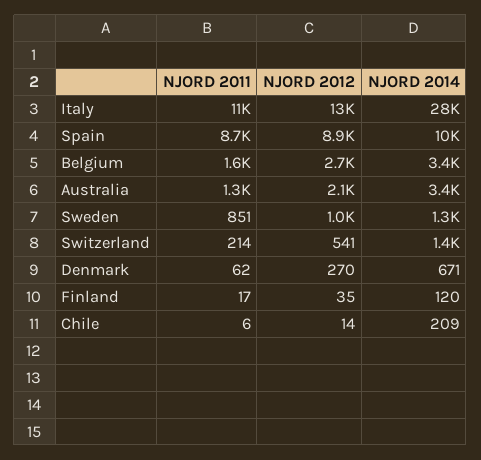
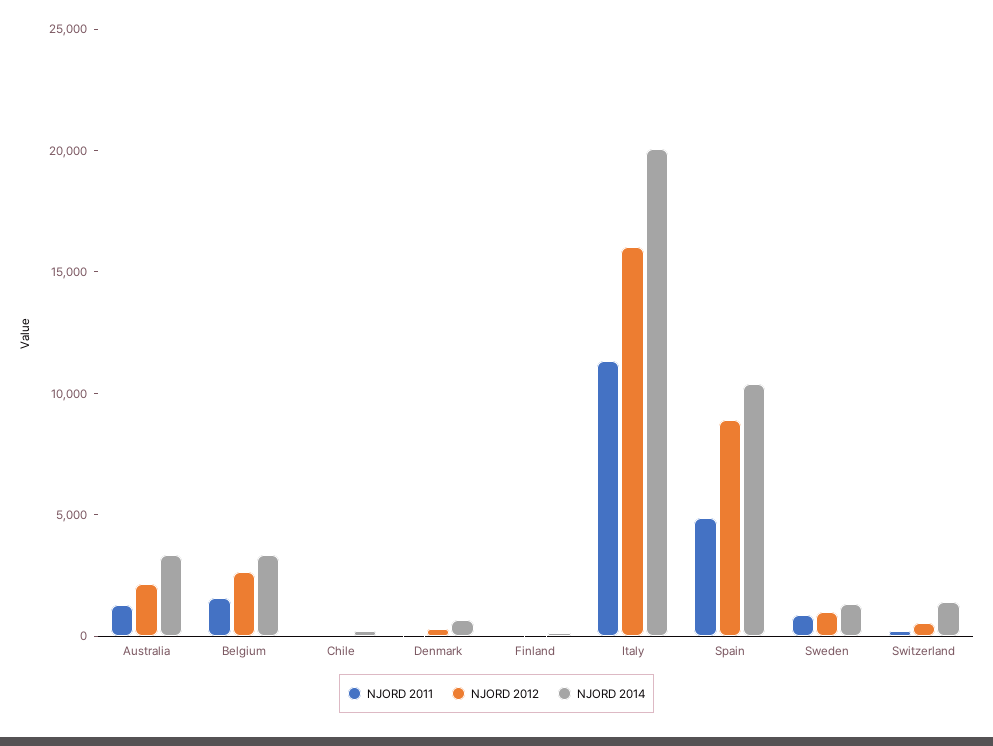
NJORD 2012, Italy: 13000 -> 16000
NJORD 2014, Italy: 28000 -> 20000
NJORD 2011, Spain: 8700 -> 5000

